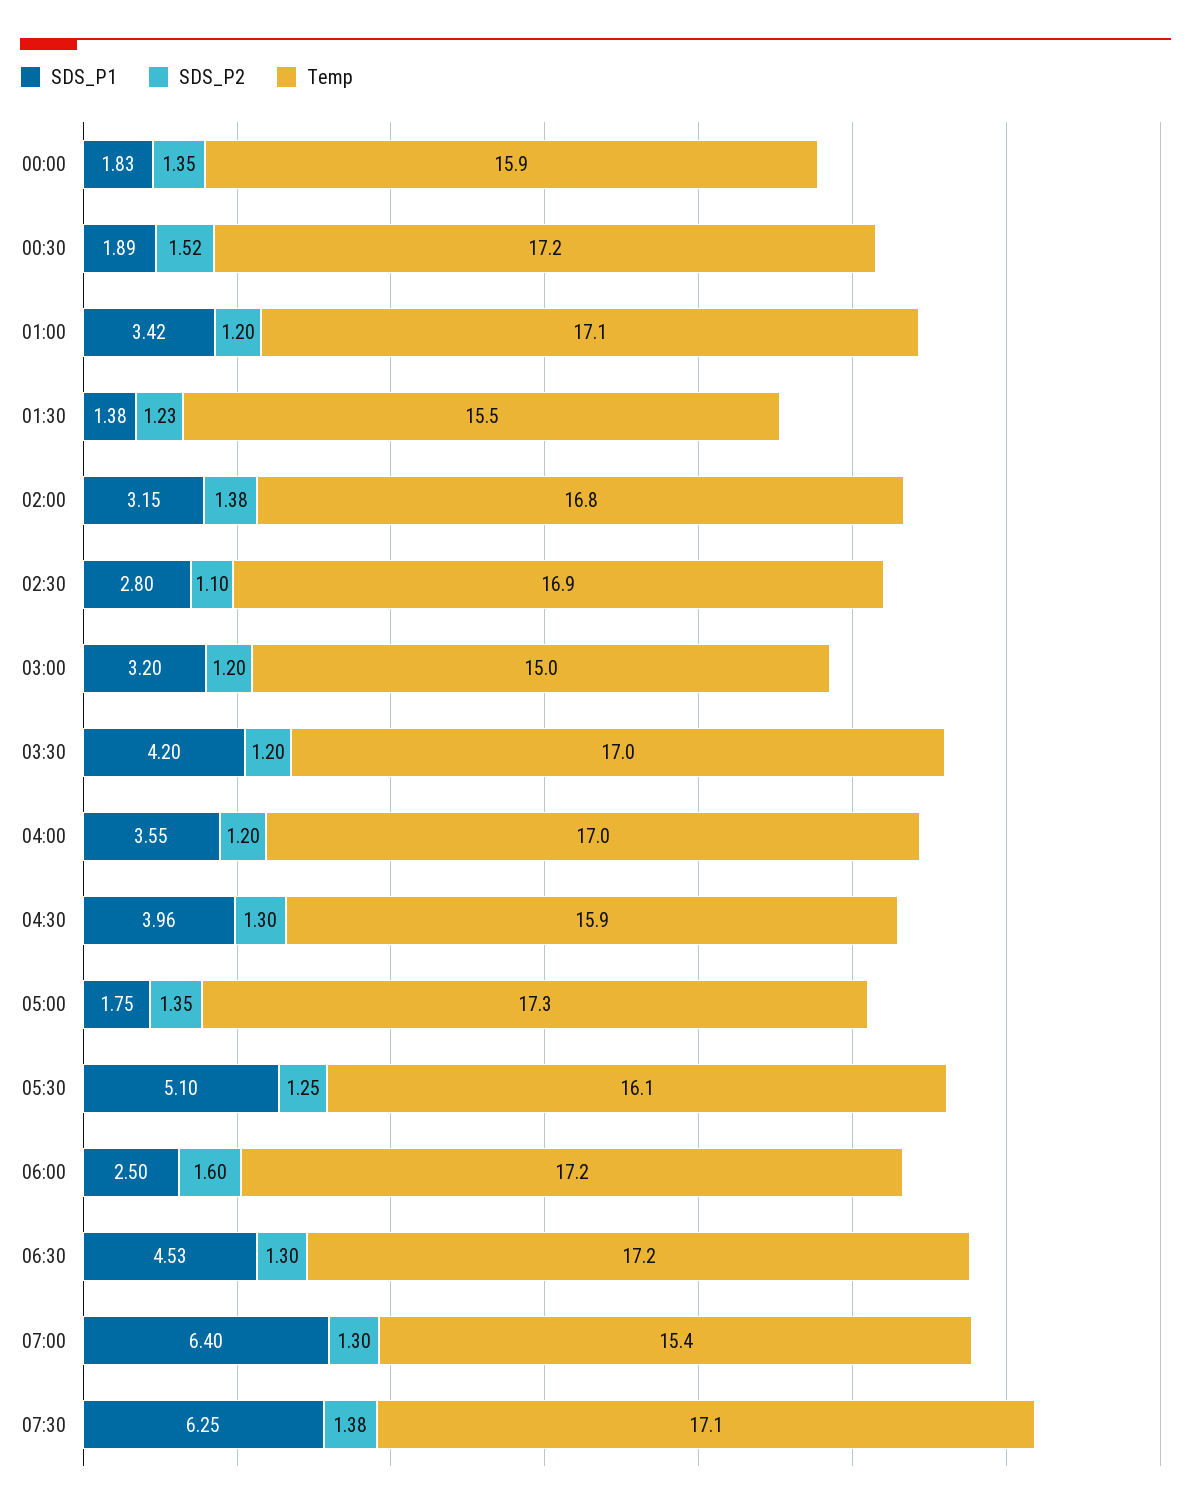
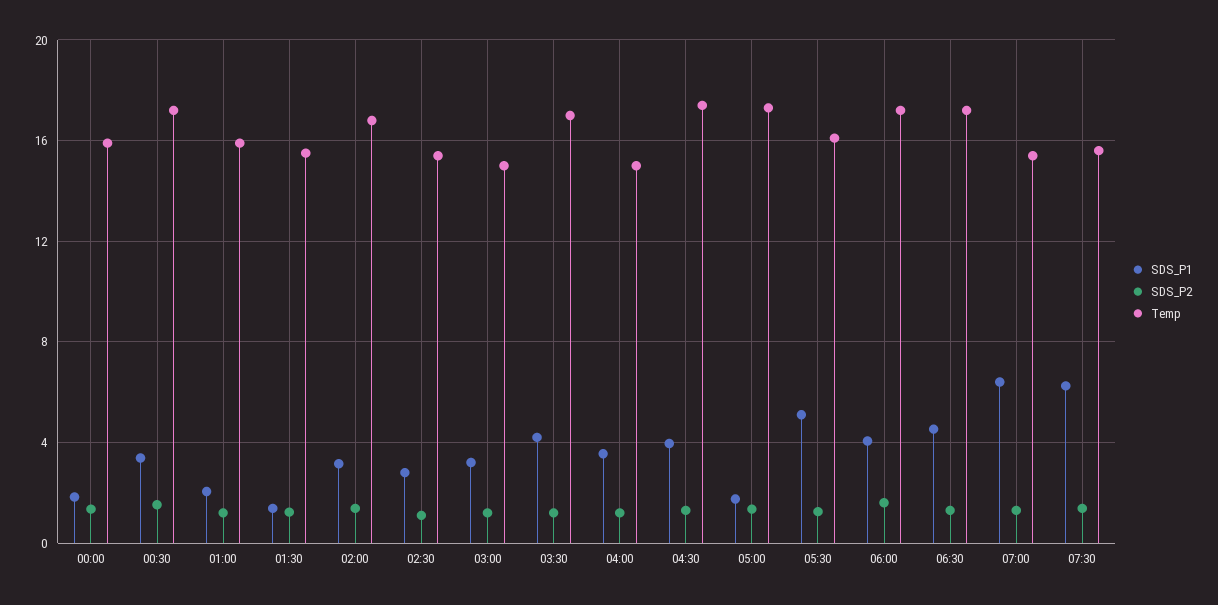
SDS_P1, 00:30: 1.89 -> 3.5
SDS_P1, 01:00: 3.42 -> 2
Temp, 01:00: 17.1 -> 16
Temp, 02:30: 16.9 -> 15.5
Temp, 04:00: 17 -> 15
Temp, 04:30: 15.9 -> 17.5
SDS_P1, 06:00: 2.5 -> 4
Temp, 07:30: 17.1 -> 15.5

